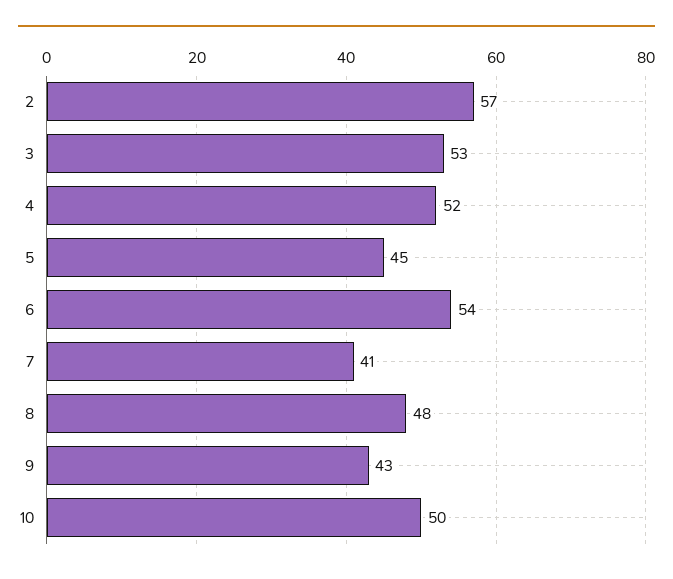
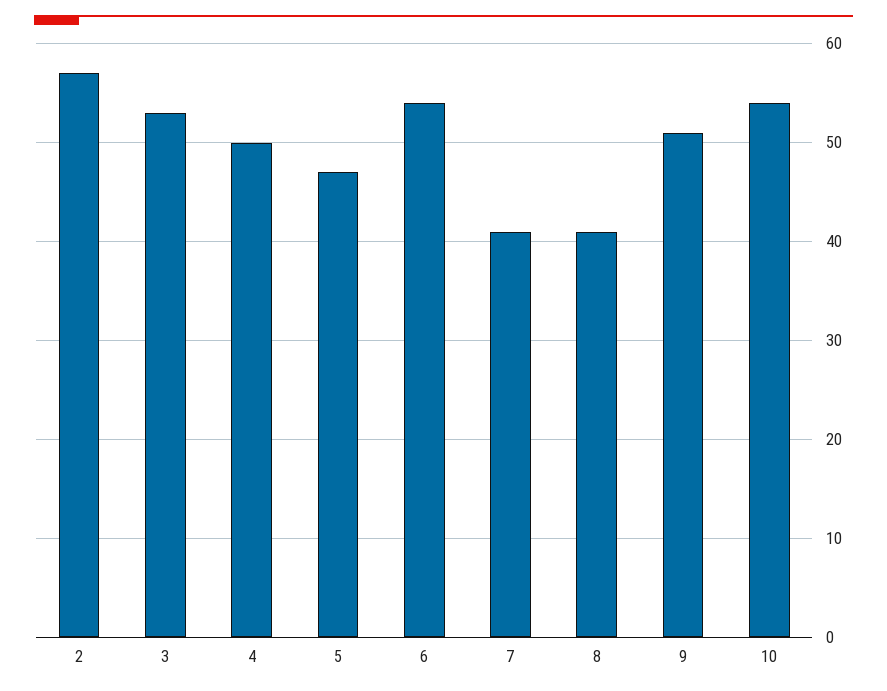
4: 52 -> 50
5: 45 -> 47
8: 48 -> 41
9: 43 -> 51
10: 50 -> 54

